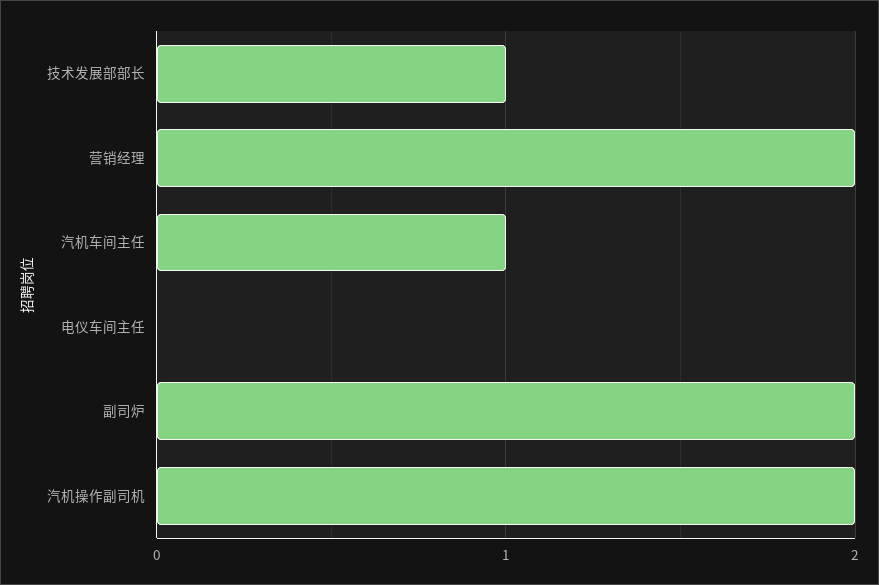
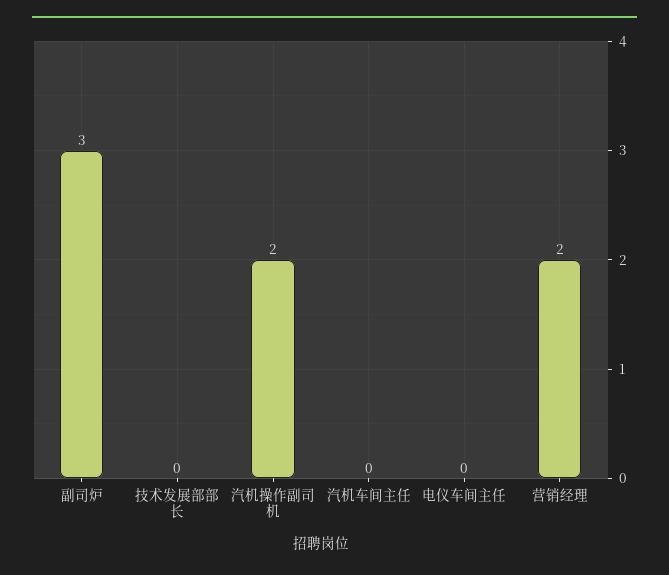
技术发展部部长: 1 -> 0
汽机车间主任: 1 -> 0
副司炉: 2 -> 3

